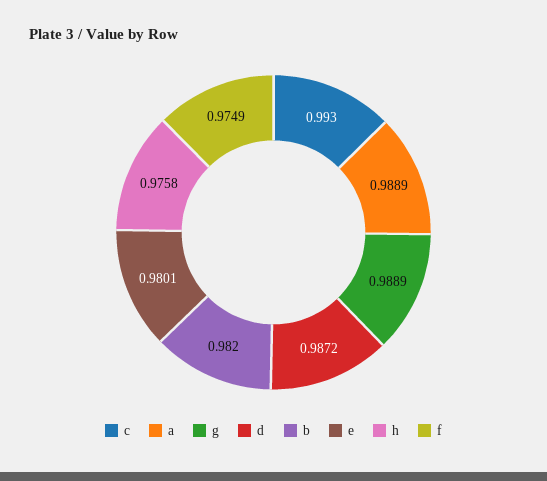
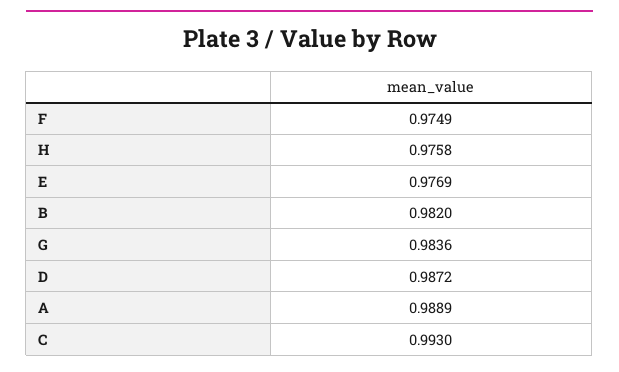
g: 0.9889 -> 0.9836
e: 0.9801 -> 0.9769

